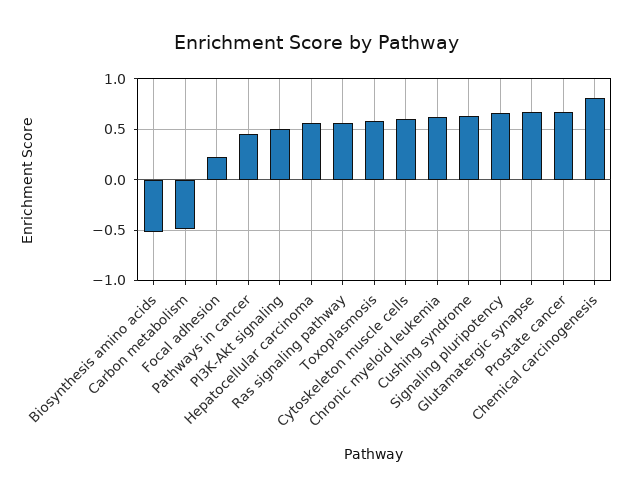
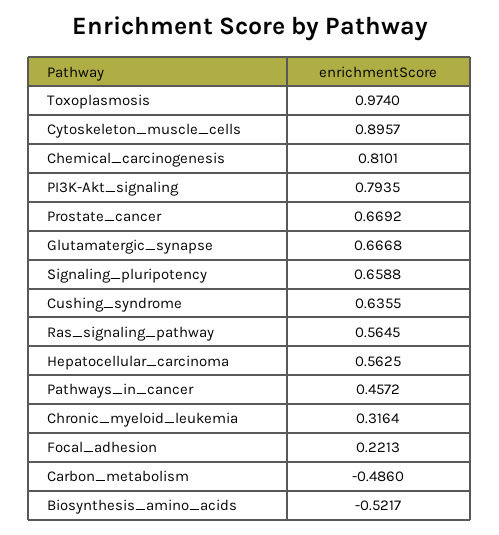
PI3K-Akt signaling: 0.5 -> 0.7935
Toxoplasmosis: 0.6 -> 0.974
Cytoskeleton muscle cells: 0.6 -> 0.8957
Chronic myeloid leukemia: 0.6 -> 0.3164

